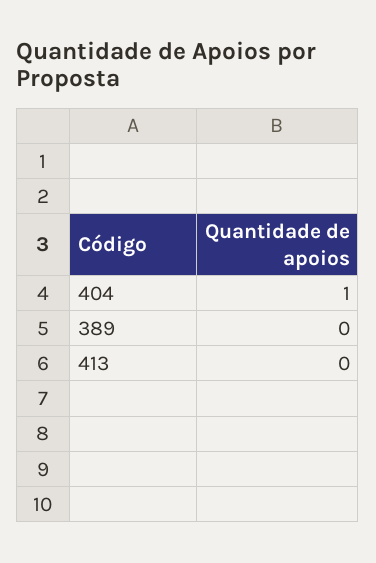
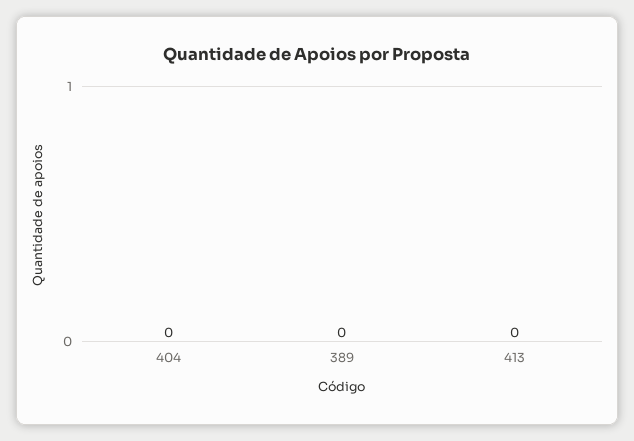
404: 1 -> 0

